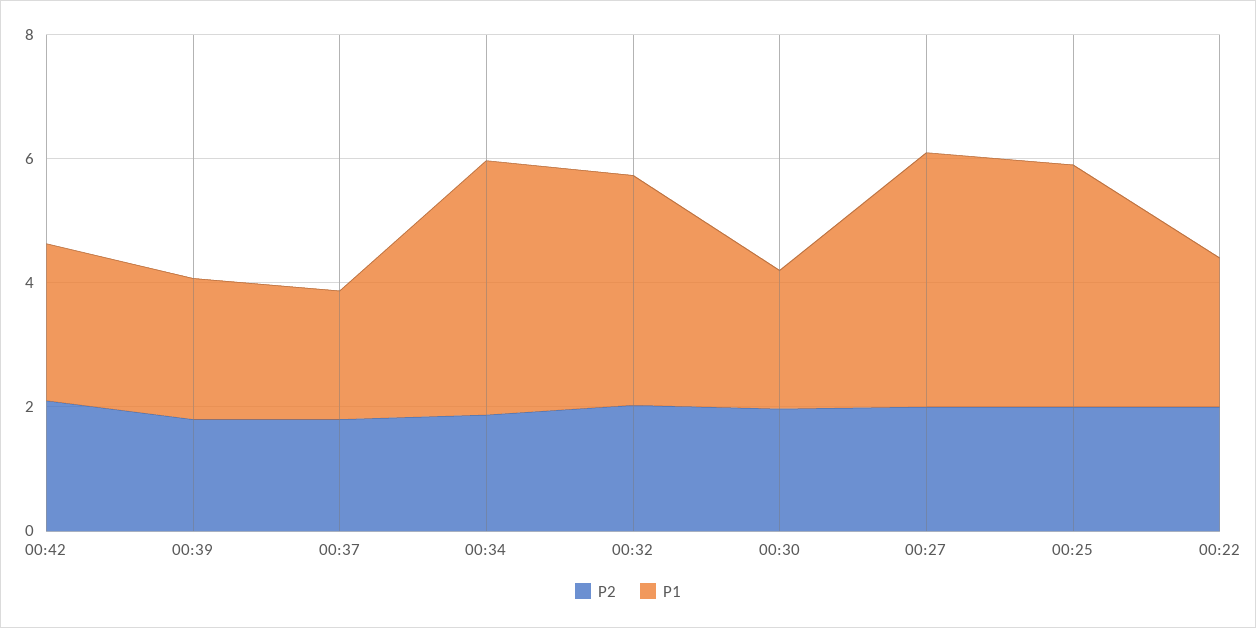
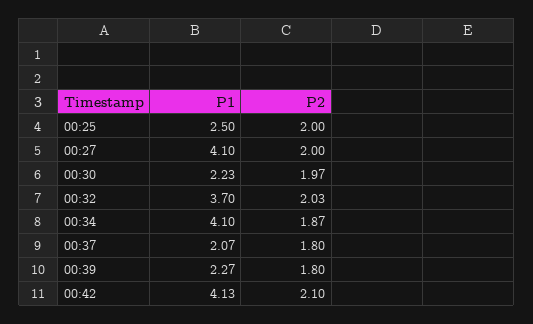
P1, 00:42: 2.5 -> 4.13
P1, 00:25: 4 -> 2.5
P2, 00:22: 2 -> none
P1, 00:22: 2.5 -> none

